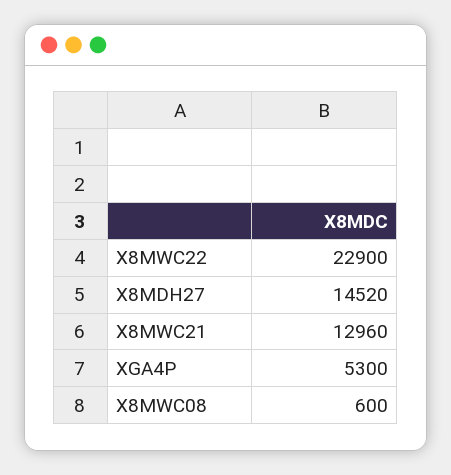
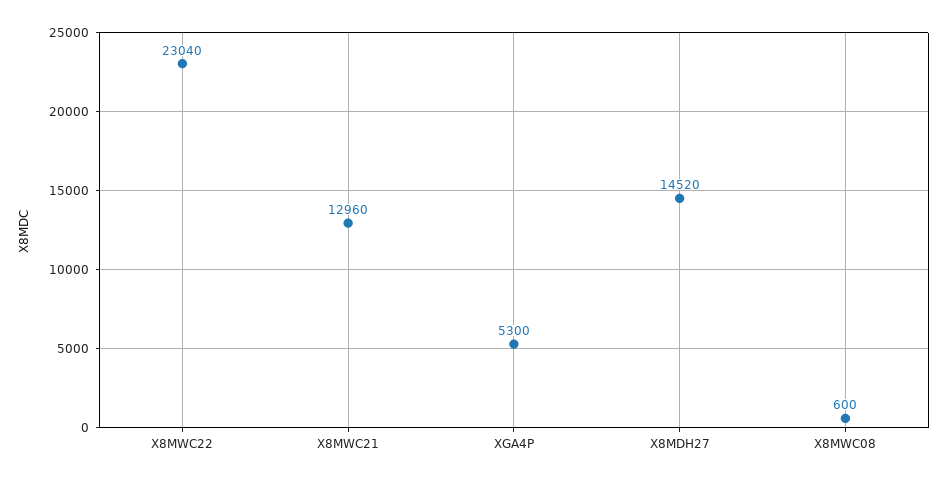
X8MWC22: 22900 -> 23040

